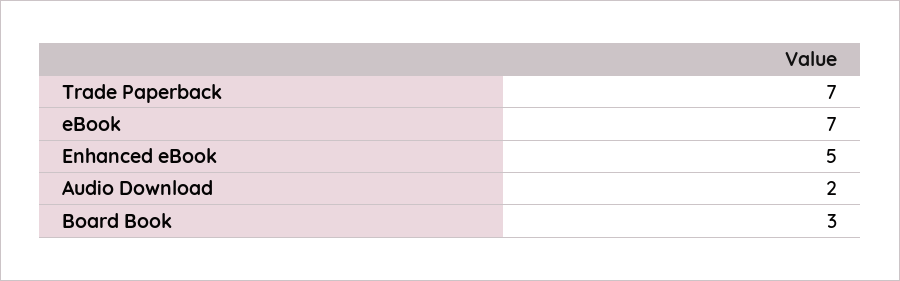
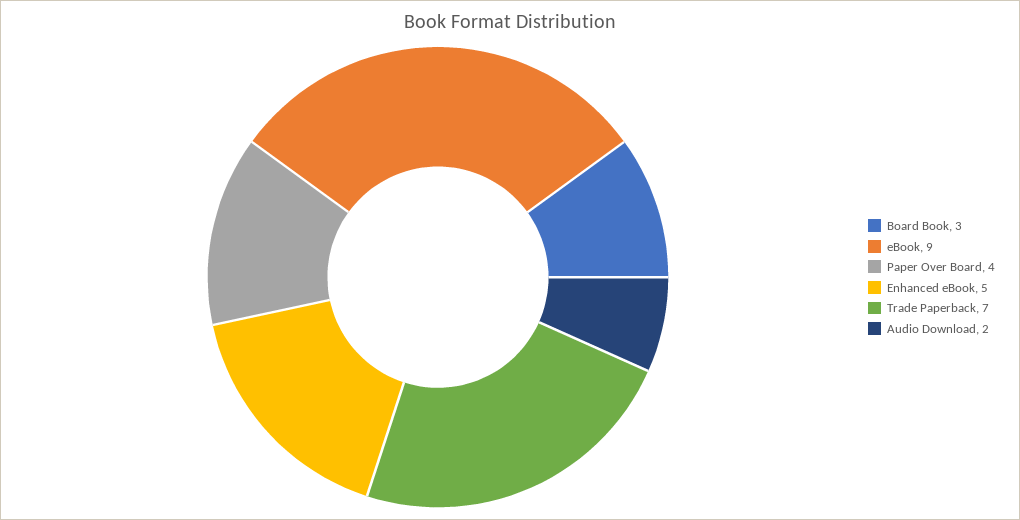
eBook: 7 -> 9
Paper Over Board: none -> 4

